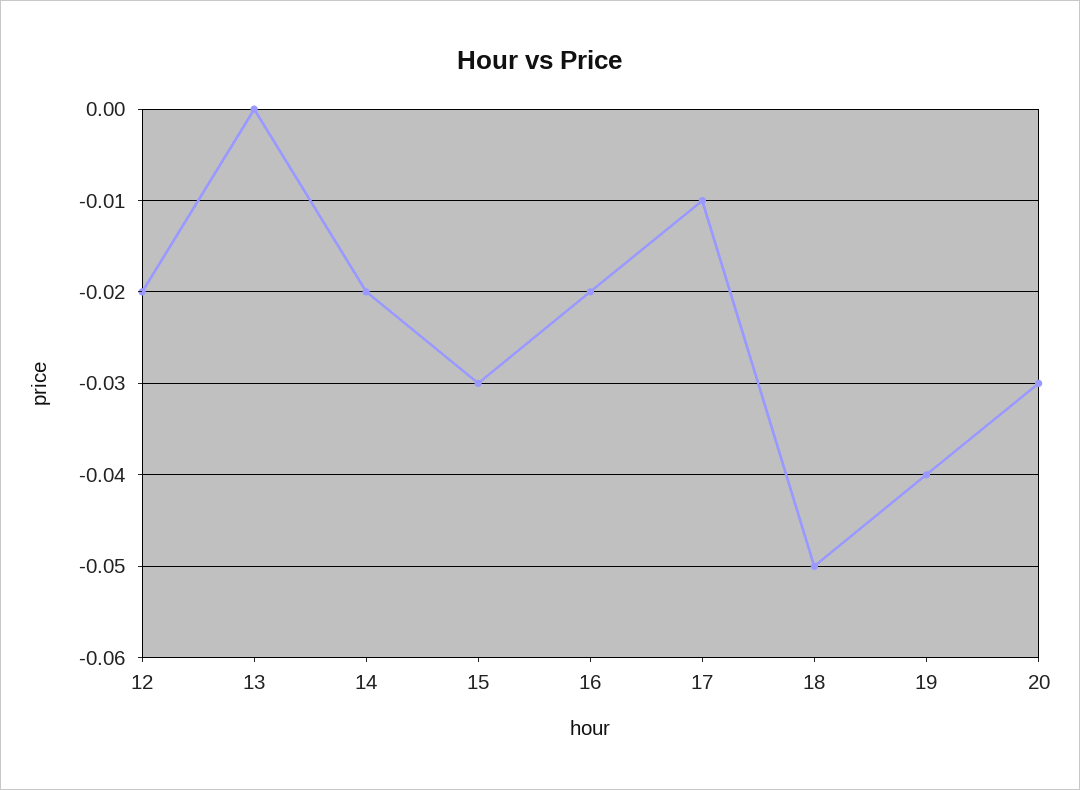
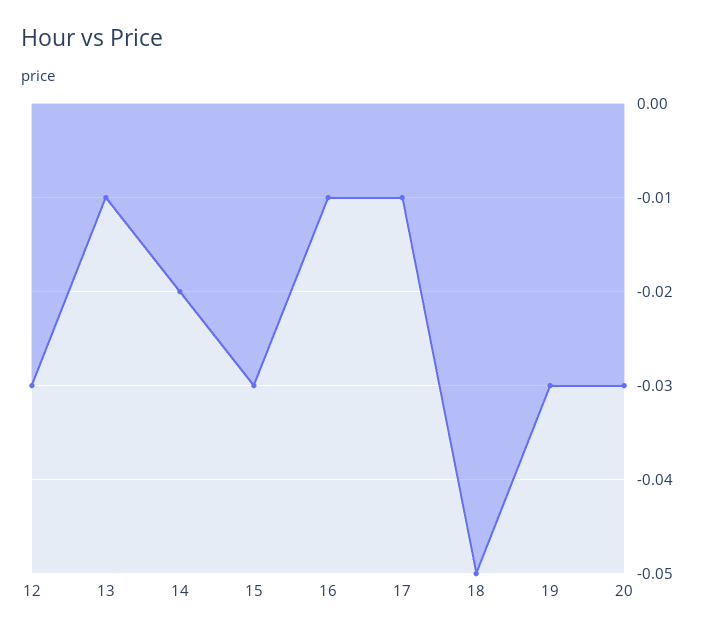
12: -0.02 -> -0.03
13: 0 -> -0.01
16: -0.02 -> -0.01
19: -0.04 -> -0.03

